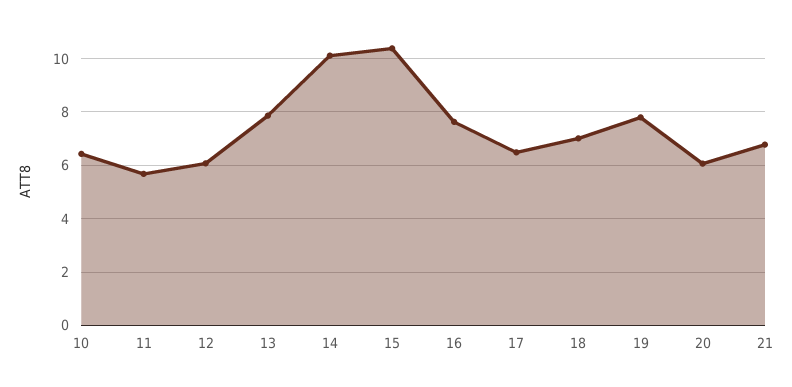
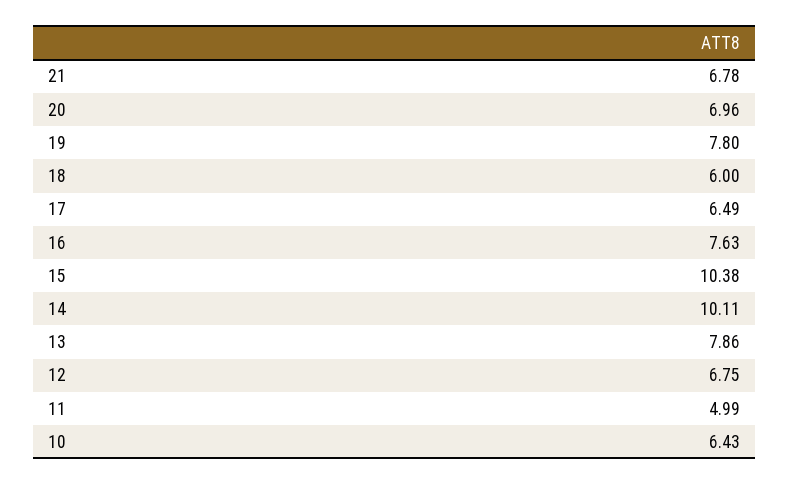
11: 5.75 -> 4.99
12: 6 -> 6.75
18: 7 -> 6
20: 6 -> 6.96

